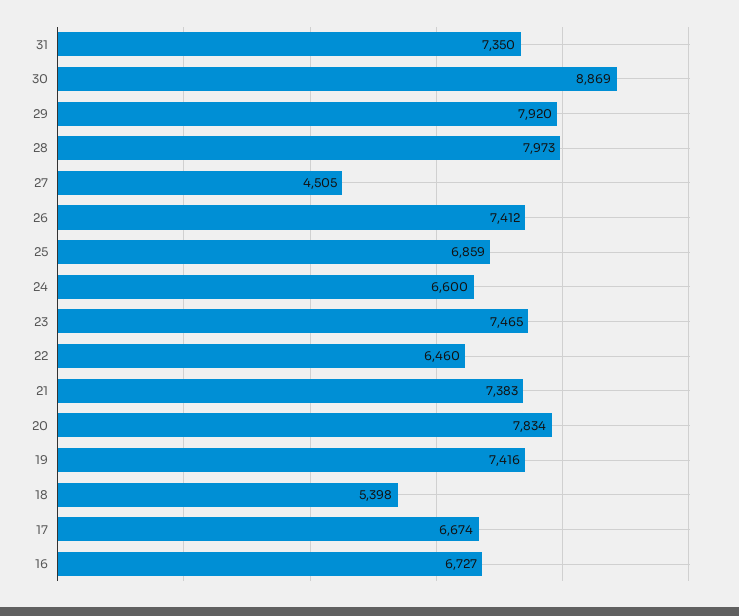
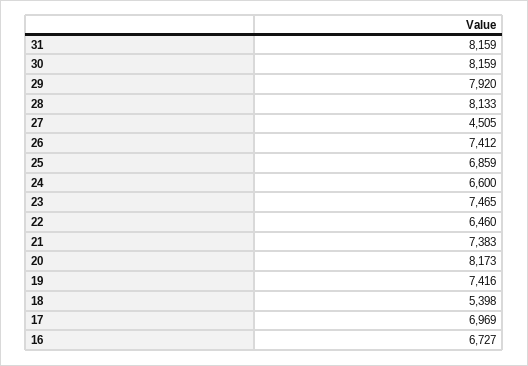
31: 7350 -> 8159
30: 8869 -> 8159
28: 7973 -> 8133
20: 7834 -> 8173
17: 6674 -> 6969

